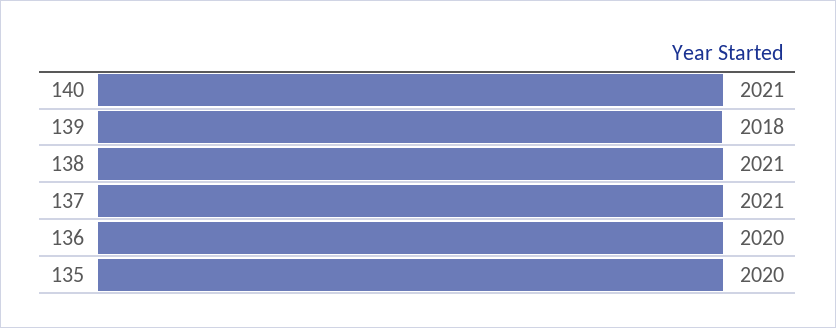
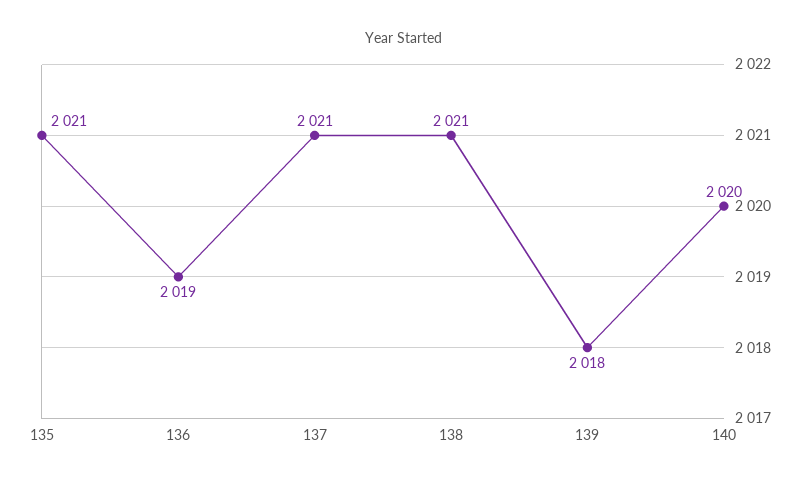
140: 2021 -> 2020
136: 2020 -> 2019
135: 2020 -> 2021

